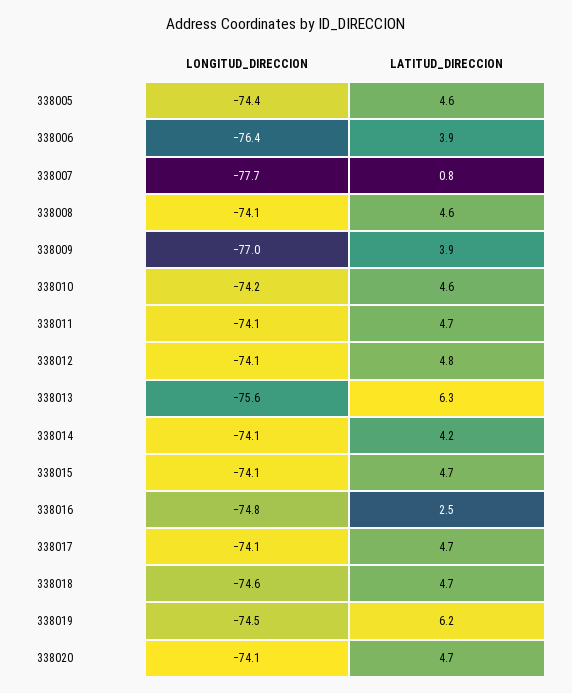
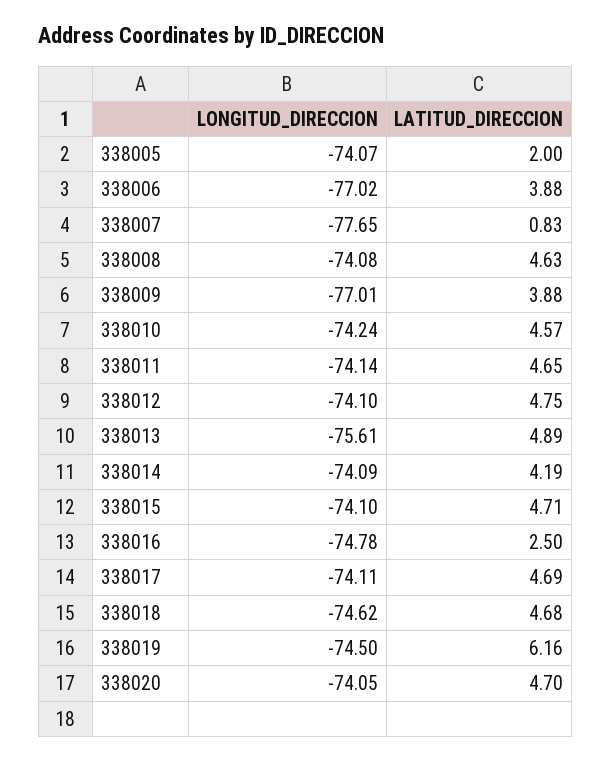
LONGITUD_DIRECCION, 338005: -74.4 -> -74.07
LATITUD_DIRECCION, 338005: 4.6 -> 2
LONGITUD_DIRECCION, 338006: -76.4 -> -77.02
LATITUD_DIRECCION, 338013: 6.3 -> 4.89

